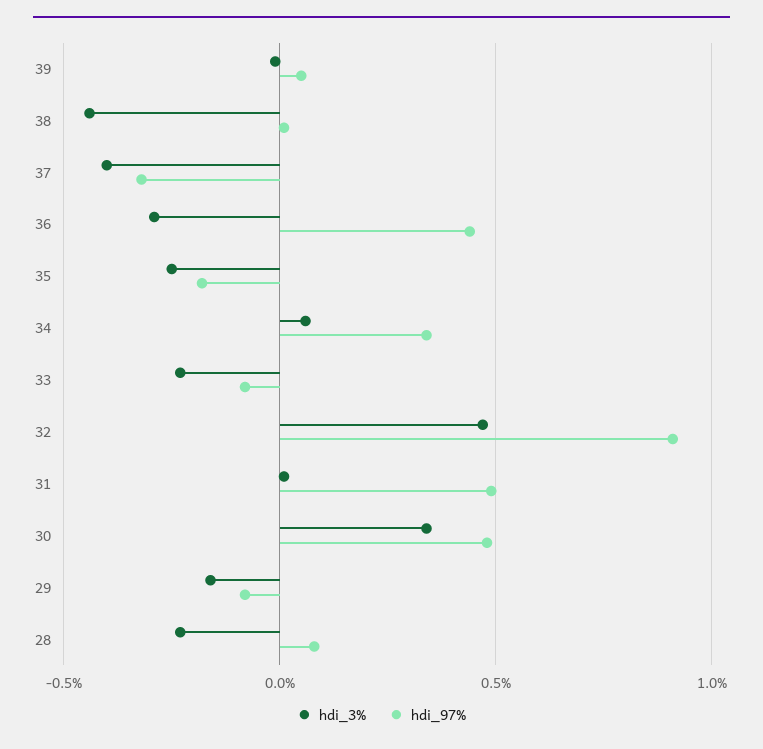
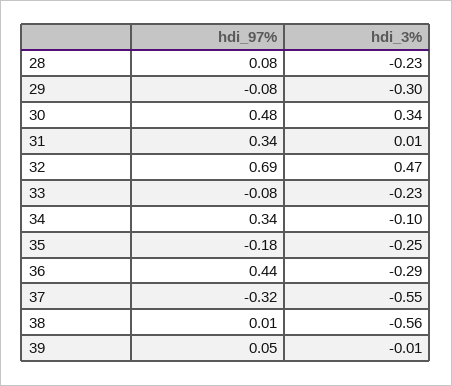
hdi_3%, 38: -0.45 -> -0.56
hdi_3%, 37: -0.4 -> -0.55
hdi_3%, 34: 0.05 -> -0.1
hdi_97%, 32: 0.9 -> 0.69
hdi_97%, 31: 0.5 -> 0.34
hdi_3%, 29: -0.15 -> -0.3

